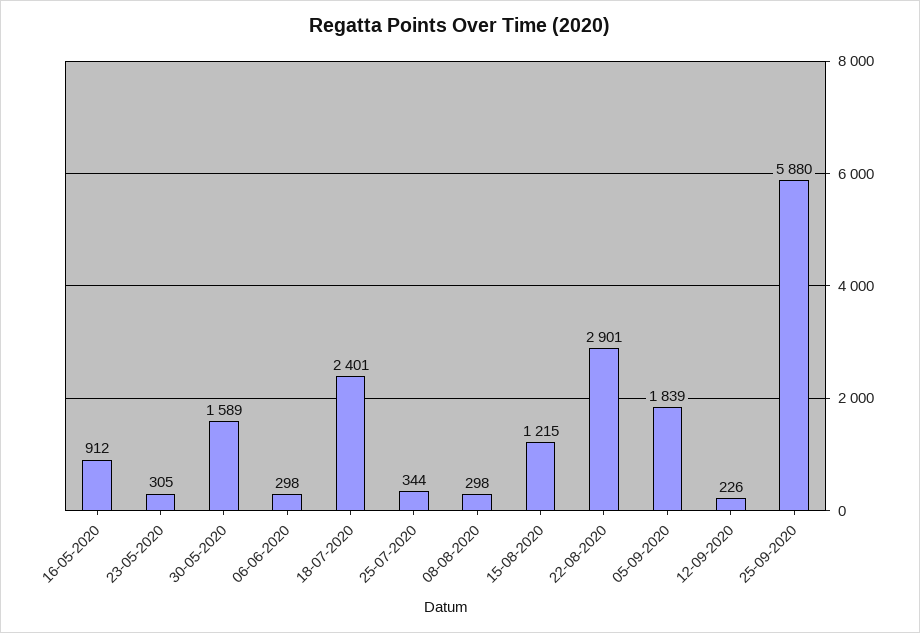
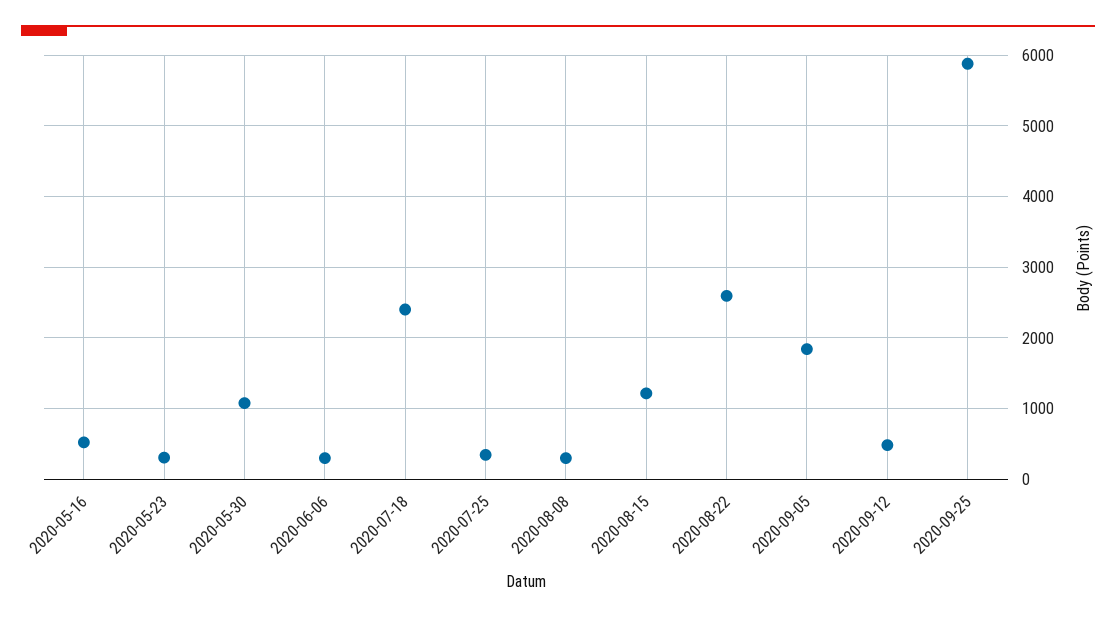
16-05-2020: 912 -> 500
30-05-2020: 1589 -> 1100
22-08-2020: 2901 -> 2600
12-09-2020: 226 -> 500

